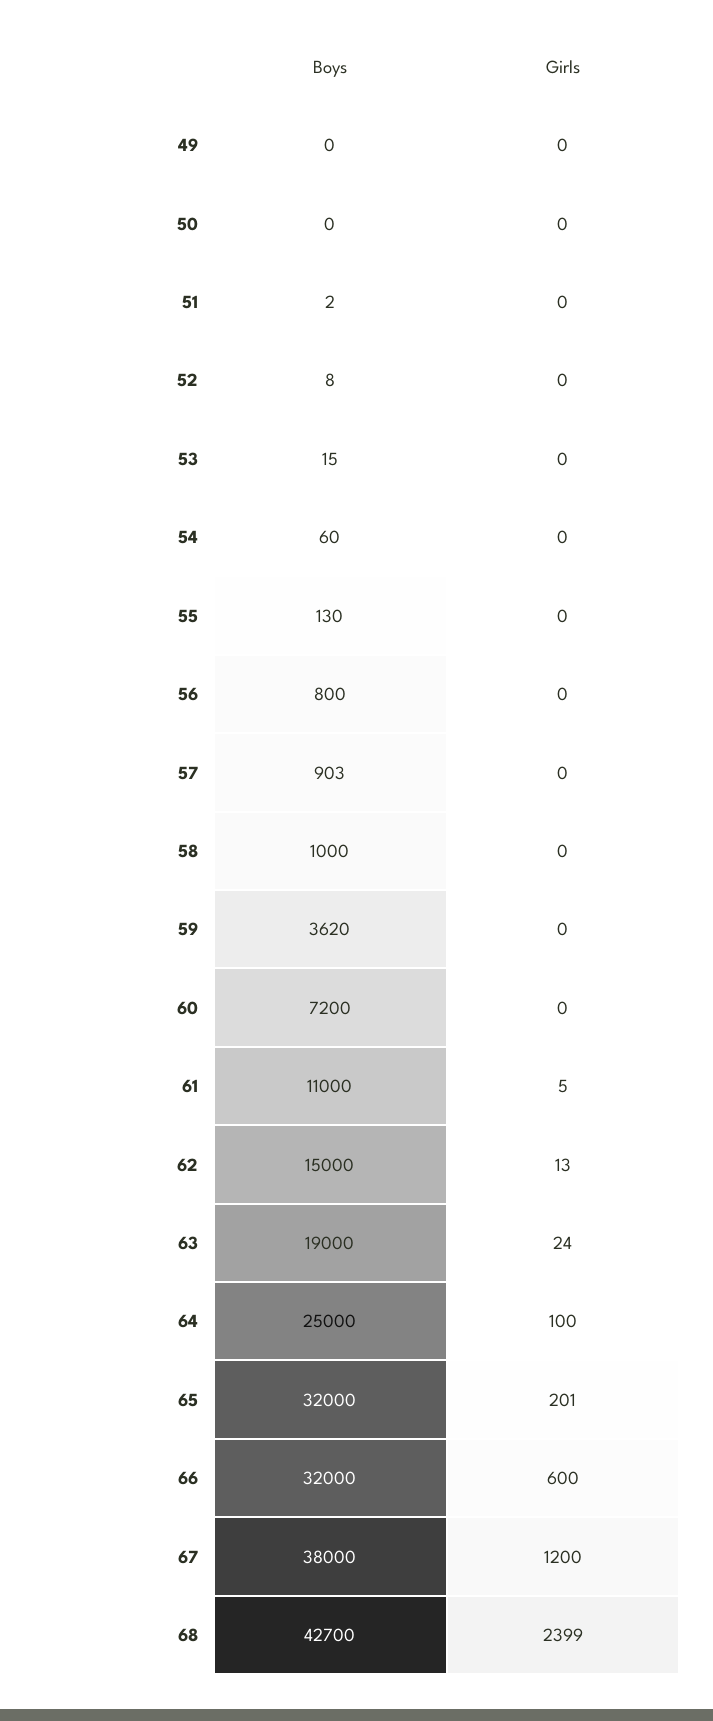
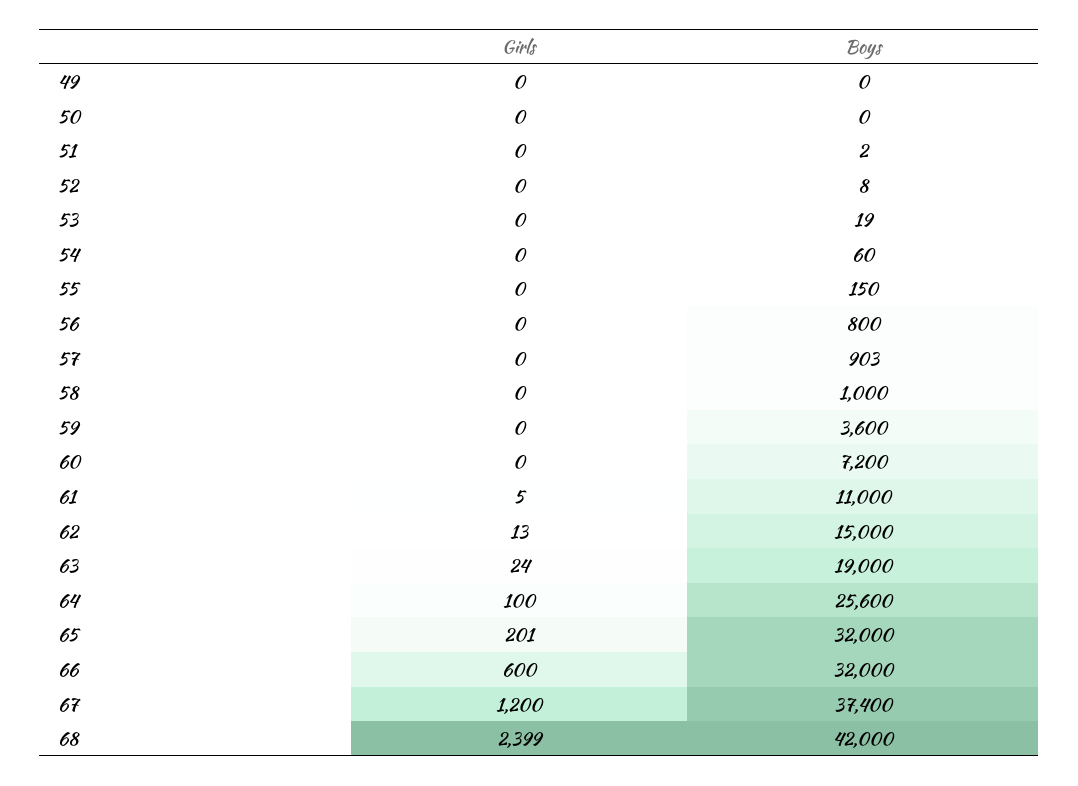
Boys, 53: 15 -> 19
Boys, 55: 130 -> 150
Boys, 59: 3620 -> 3600
Boys, 64: 25000 -> 25600
Boys, 67: 38000 -> 37400
Boys, 68: 42700 -> 42000

